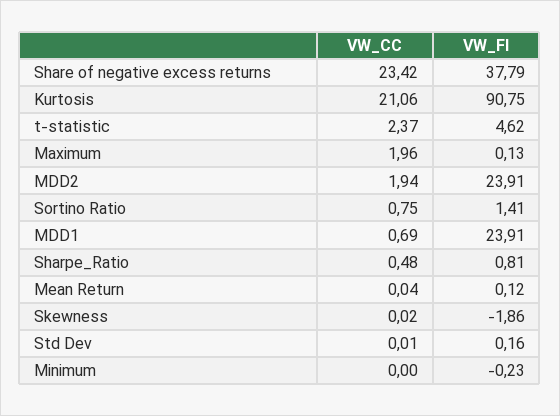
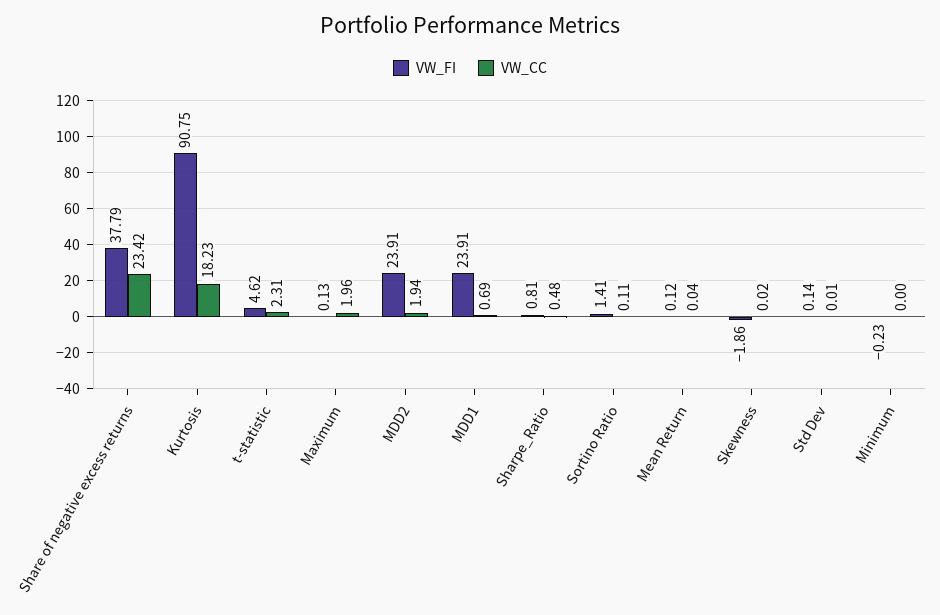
VW_CC, Kurtosis: 21.06 -> 18.23
VW_CC, t-statistic: 2.37 -> 2.31
VW_CC, Sortino Ratio: 0.75 -> 0.11
VW_FI, Std Dev: 0.16 -> 0.14

